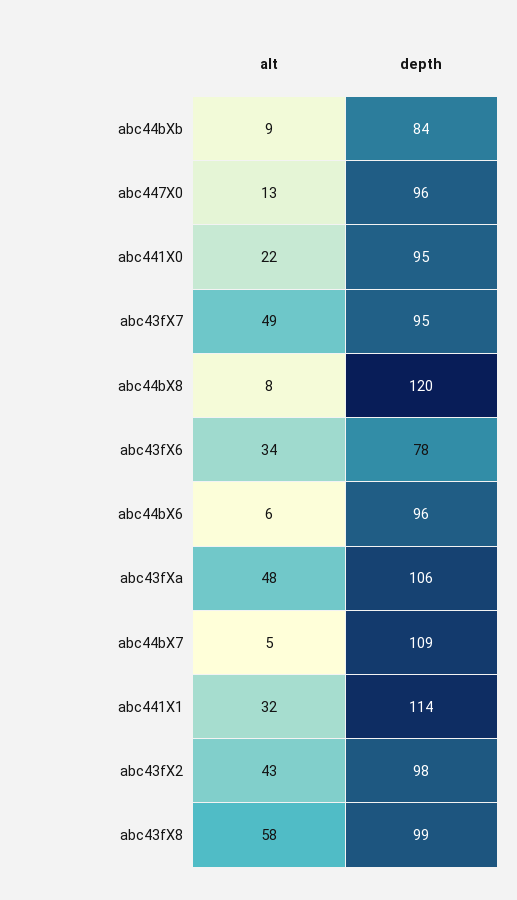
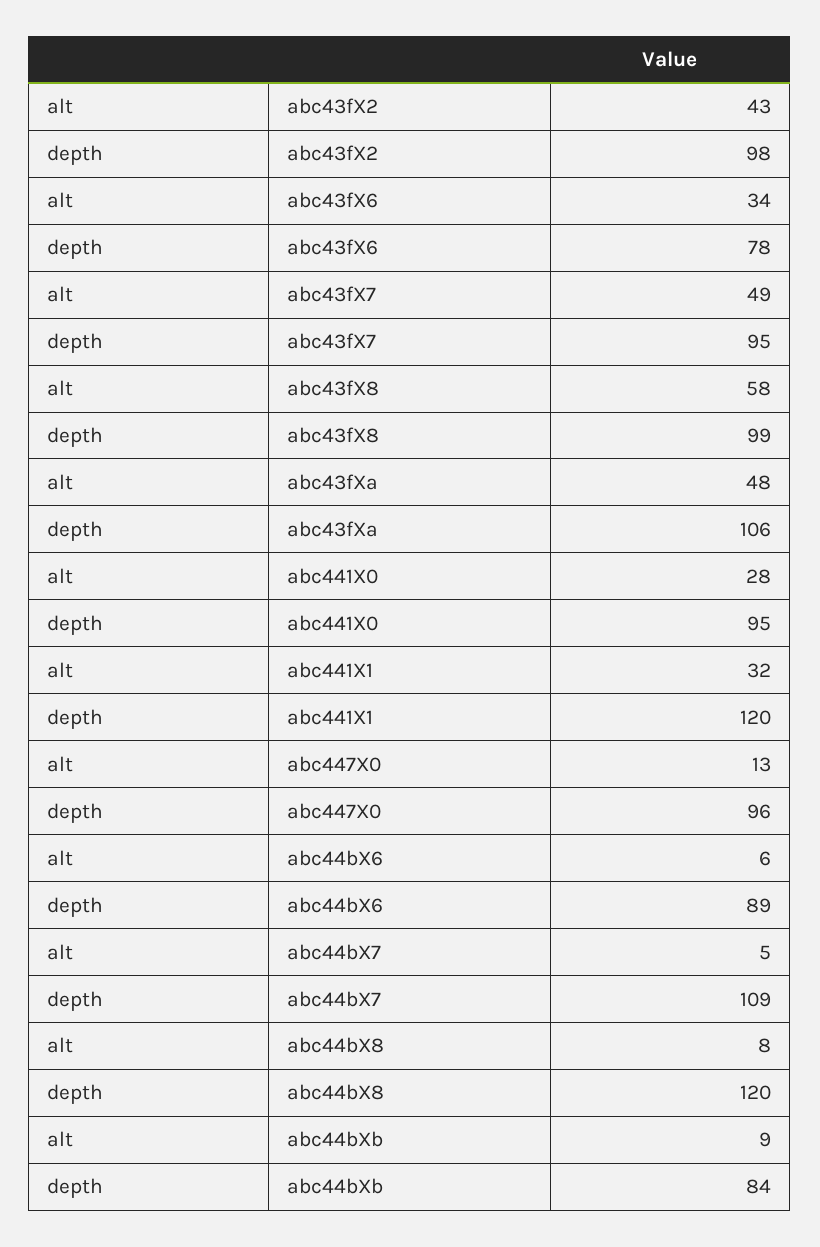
alt, abc441X0: 22 -> 28
depth, abc44bX6: 96 -> 89
depth, abc441X1: 114 -> 120

